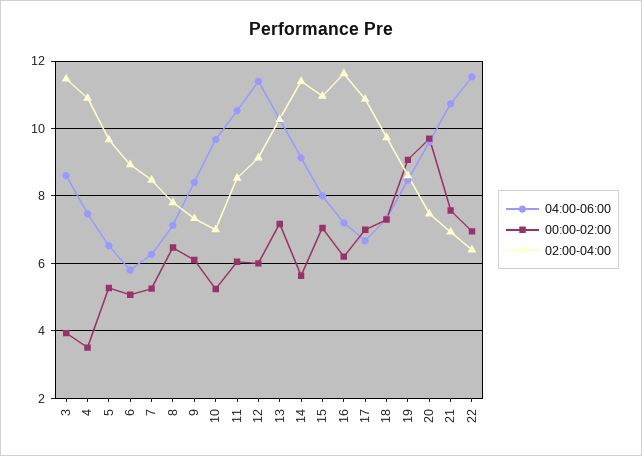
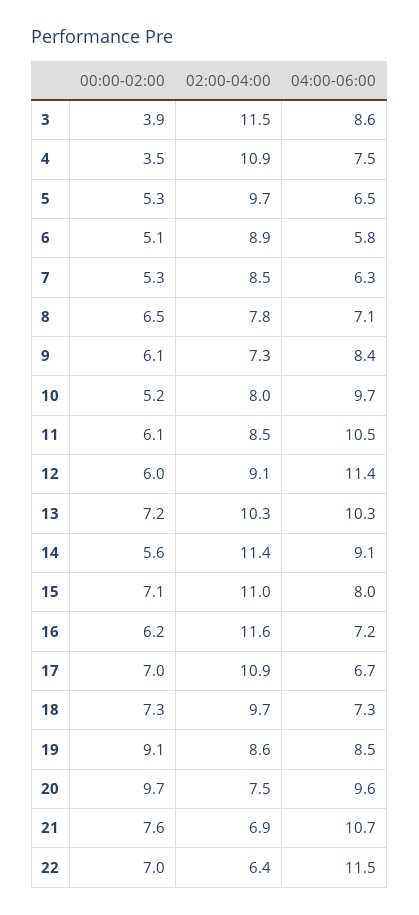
02:00-04:00, 10: 7 -> 8

